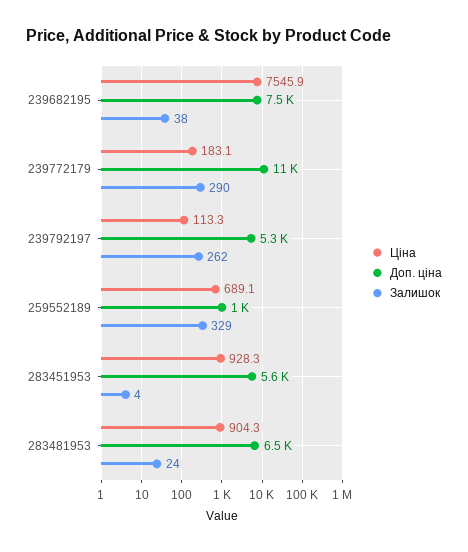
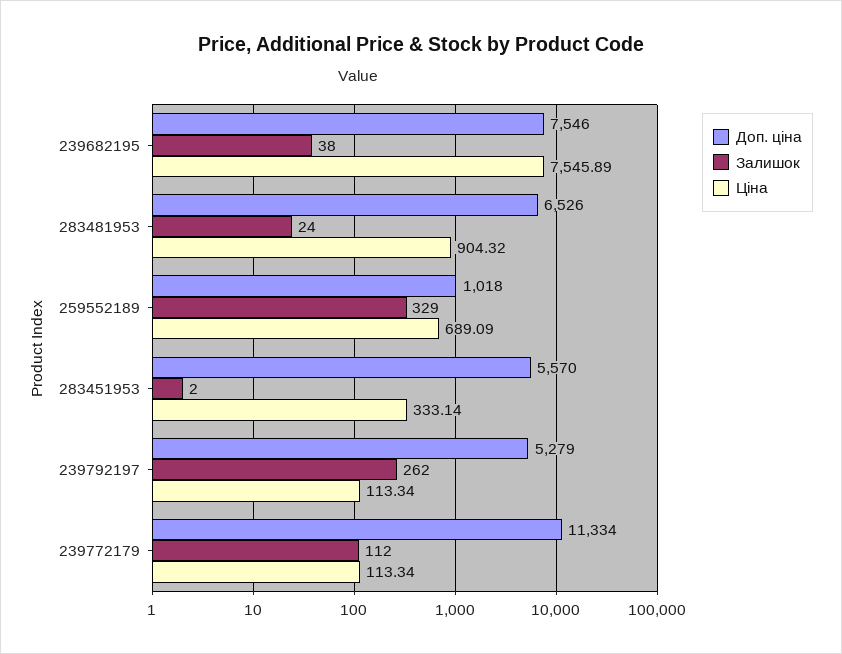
Ціна, 239772179: 183.1 -> 113.34
Залишок, 239772179: 290 -> 112
Ціна, 283451953: 928.3 -> 333.14
Залишок, 283451953: 4 -> 2

